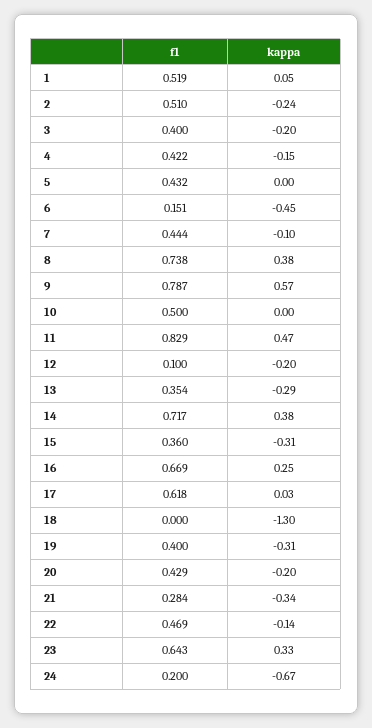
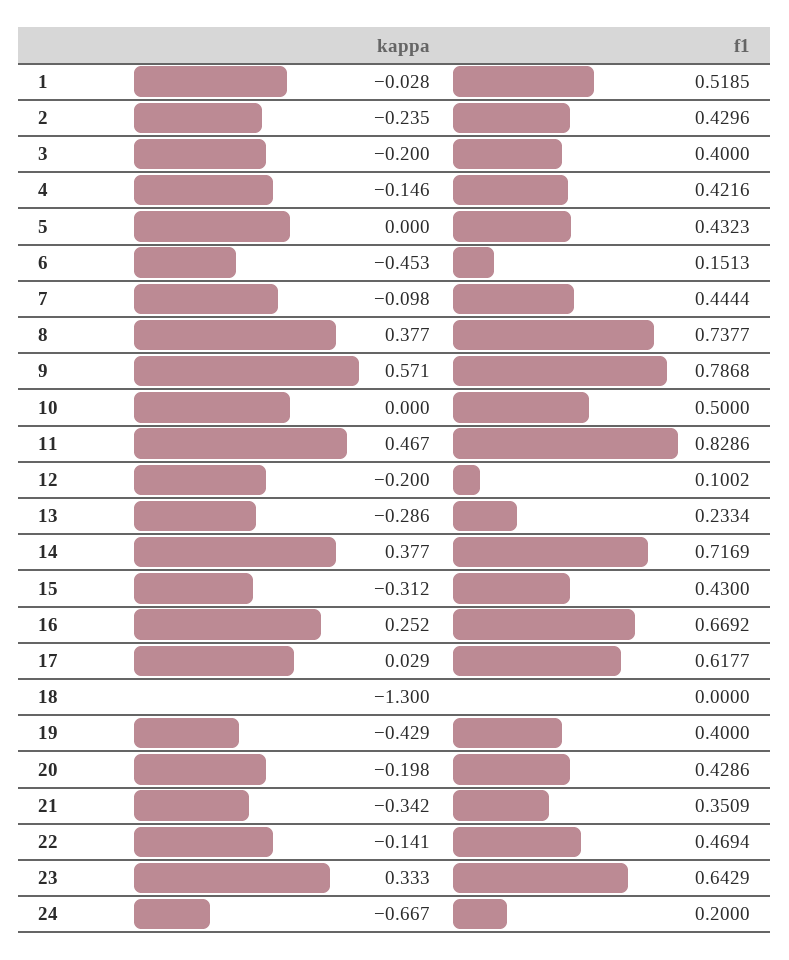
kappa, 1: 0.05 -> -0.028
f1, 2: 0.51 -> 0.4296
f1, 13: 0.354 -> 0.2334
f1, 15: 0.36 -> 0.43
kappa, 19: -0.31 -> -0.429
f1, 21: 0.284 -> 0.3509

